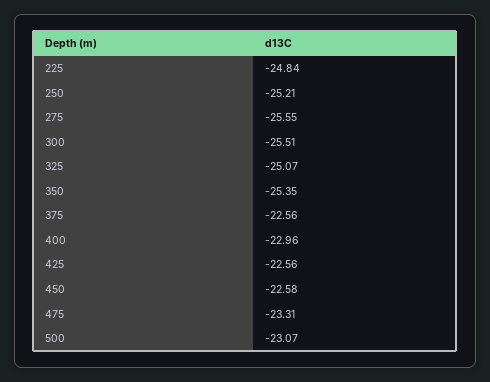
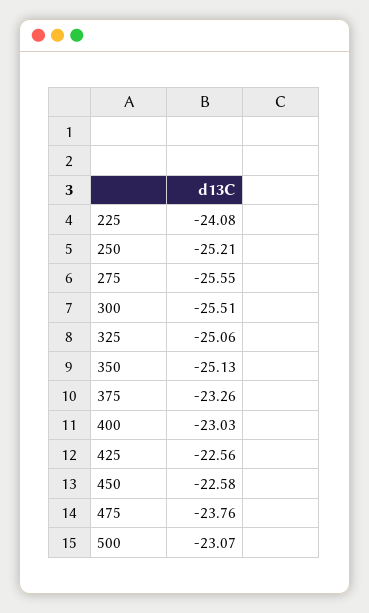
225: -24.84 -> -24.08
325: -25.07 -> -25.06
350: -25.35 -> -25.13
375: -22.56 -> -23.26
400: -22.96 -> -23.03
475: -23.31 -> -23.76

